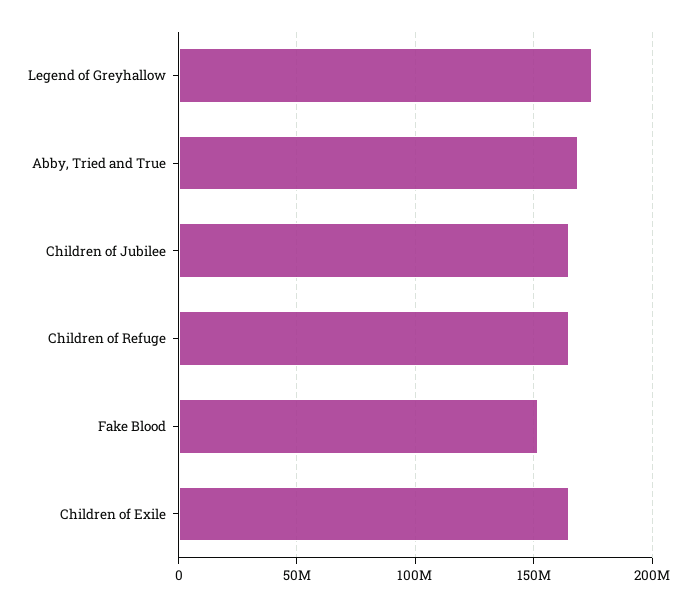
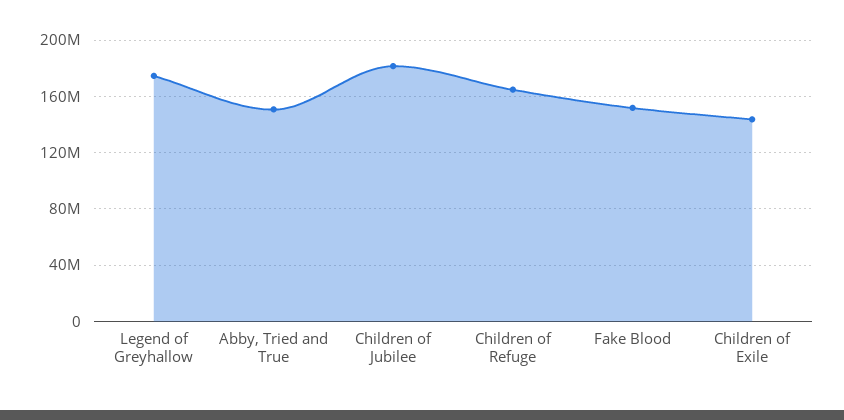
Abby, Tried and True: 170000000 -> 150000000
Children of Jubilee: 165000000 -> 180000000
Children of Exile: 165000000 -> 145000000

